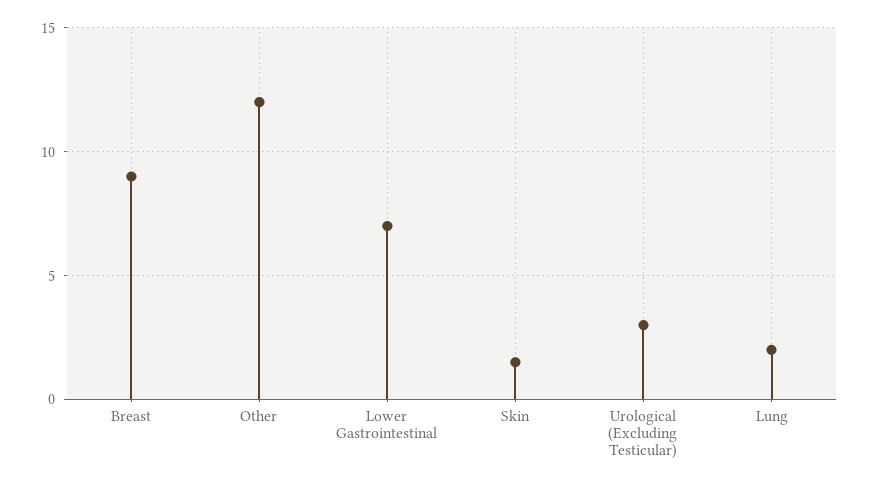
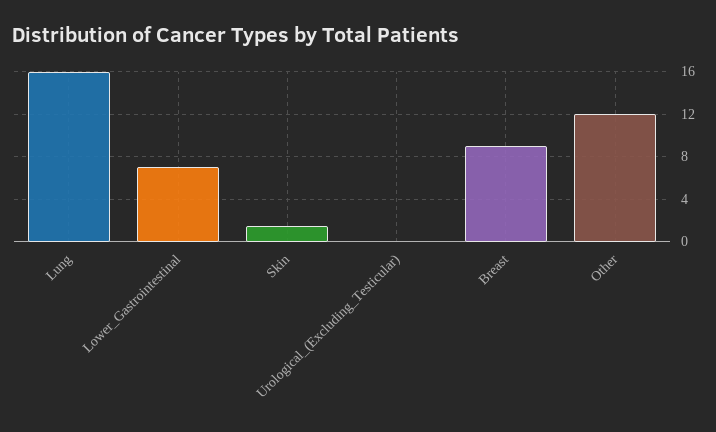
Urological (Excluding Testicular): 3 -> 0
Lung: 2 -> 16

